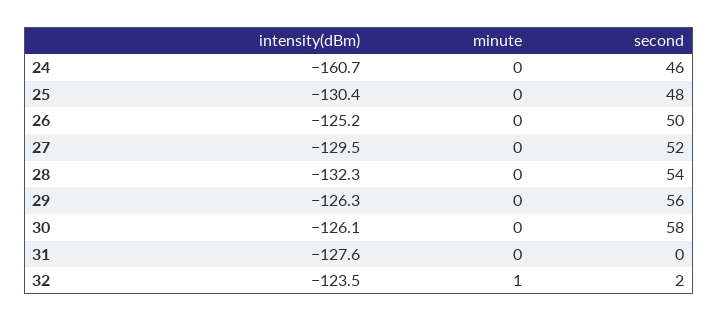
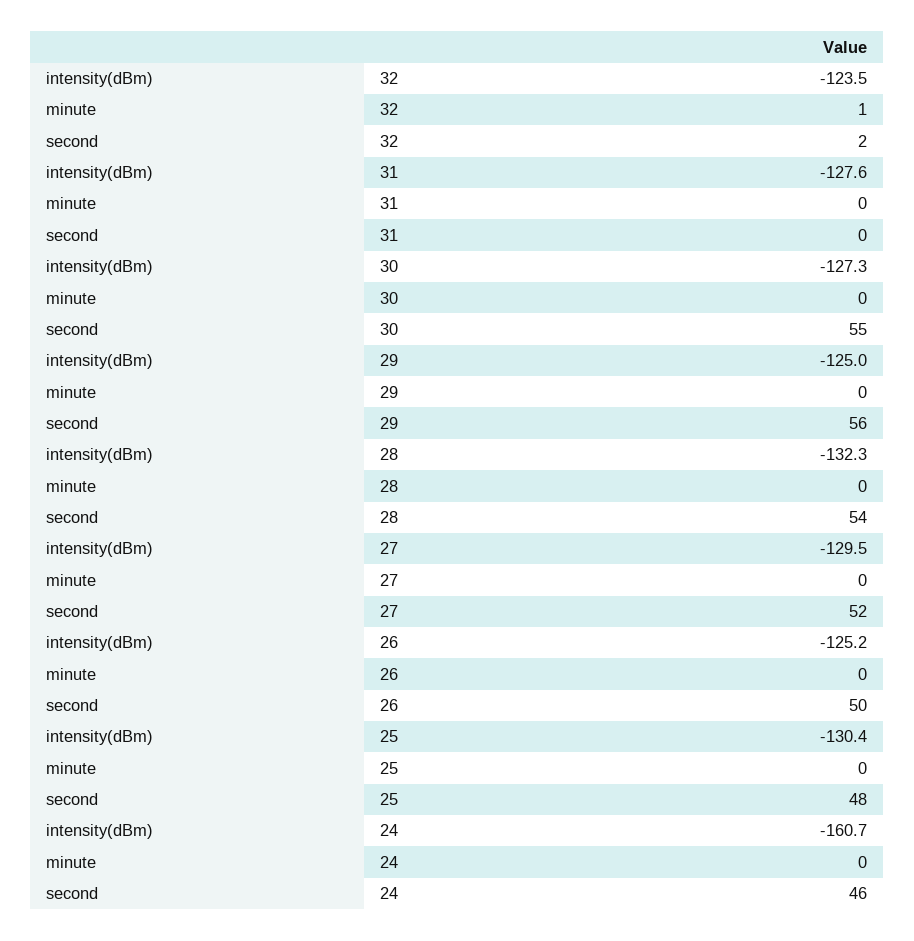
intensity(dBm), 29: -126.3 -> -125
intensity(dBm), 30: -126.1 -> -127.3
second, 30: 58 -> 55

